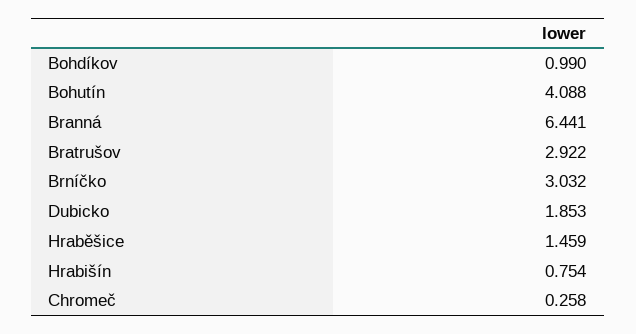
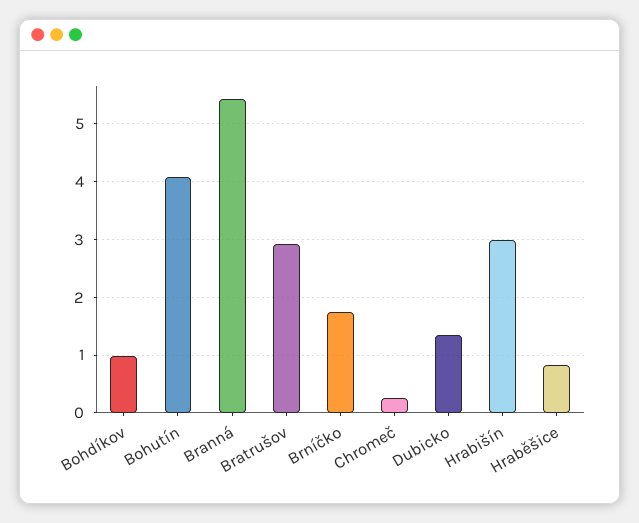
Branná: 6.441 -> 5.4
Brníčko: 3.032 -> 1.8
Dubicko: 1.853 -> 1.4
Hraběšice: 1.459 -> 0.8
Hrabišín: 0.754 -> 3

